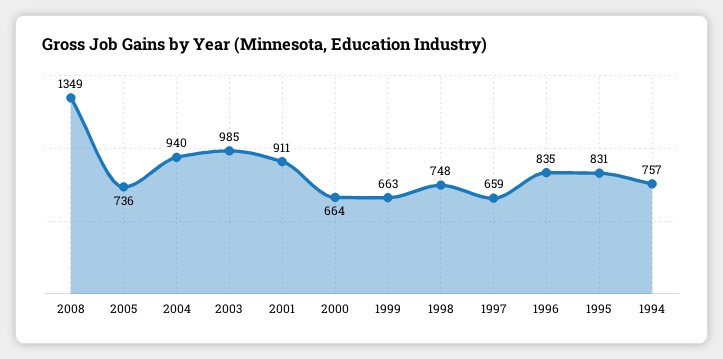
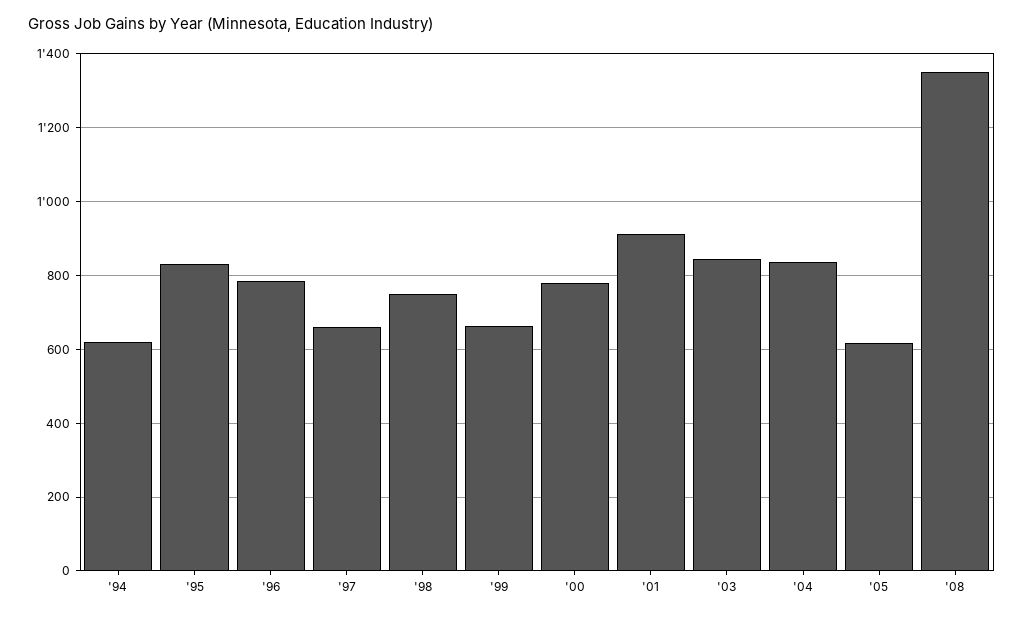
2005: 736 -> 620
2004: 940 -> 840
2003: 985 -> 840
2000: 664 -> 780
1996: 835 -> 780
1994: 757 -> 620

